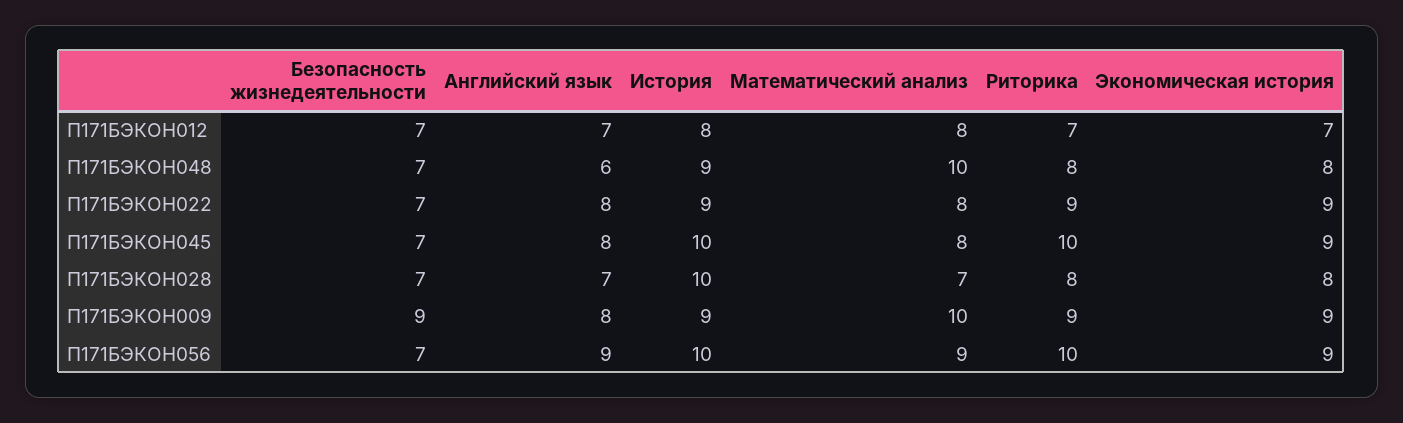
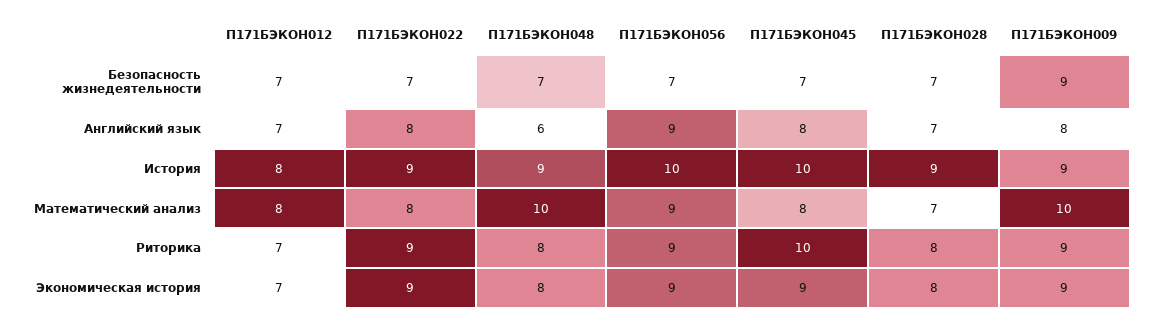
История, П171БЭКОН028: 10 -> 9
Риторика, П171БЭКОН056: 10 -> 9

